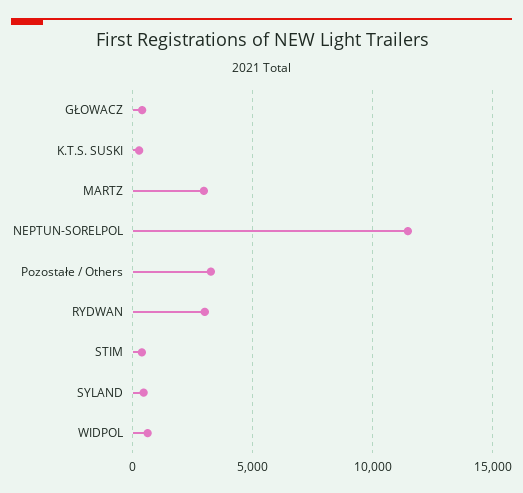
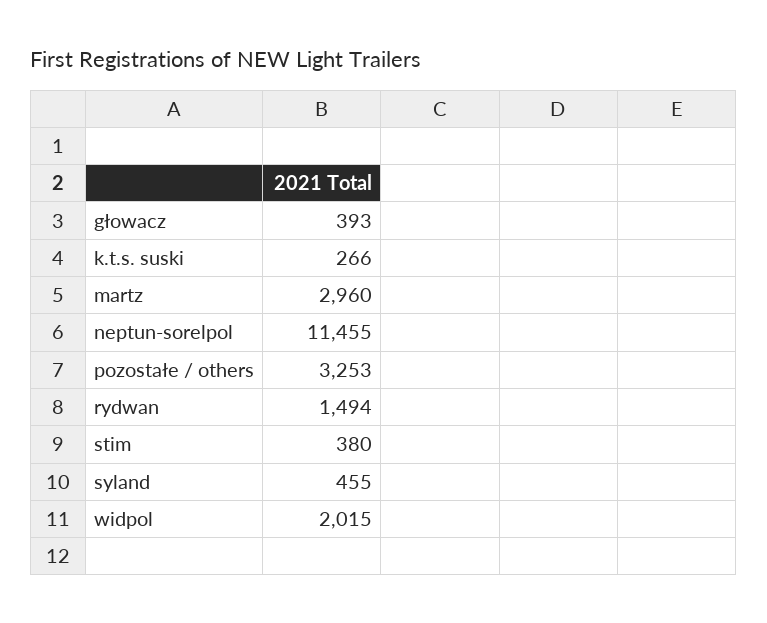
RYDWAN: 3000 -> 1494
WIDPOL: 500 -> 2015

